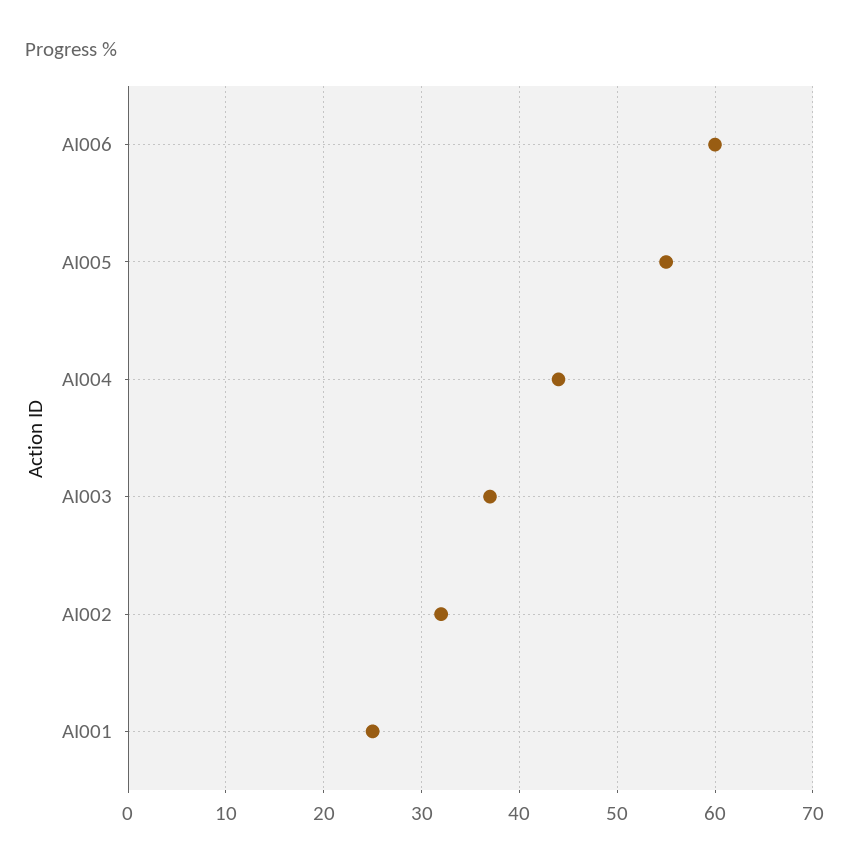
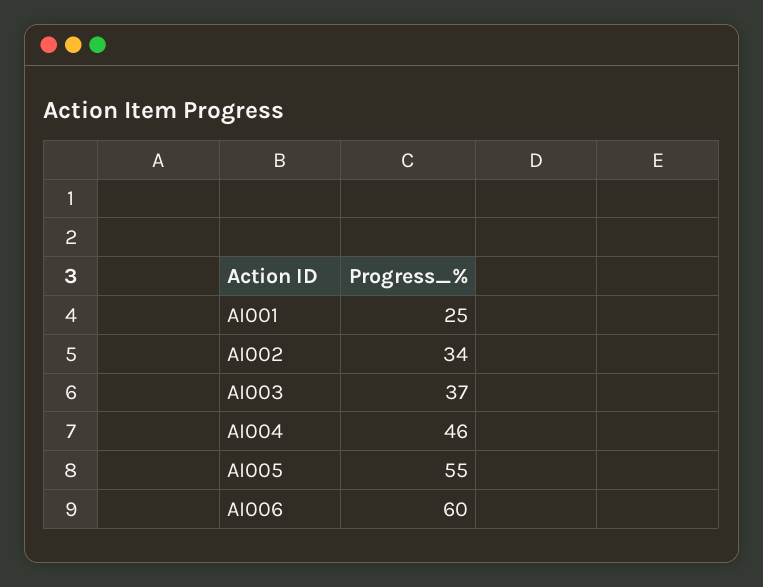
AI004: 44 -> 46
AI002: 32 -> 34

